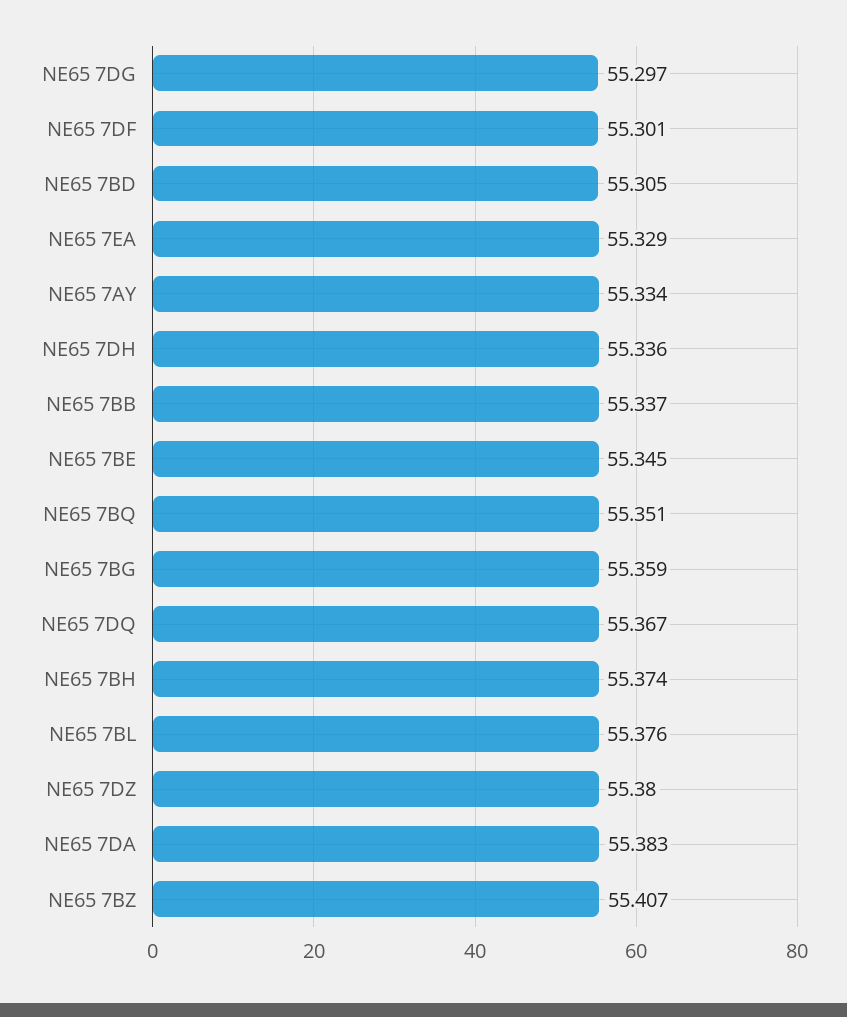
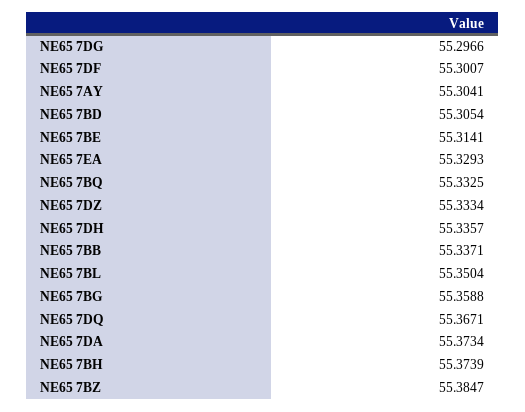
NE65 7AY: 55.334 -> 55.3041
NE65 7BE: 55.345 -> 55.3141
NE65 7BQ: 55.351 -> 55.3325
NE65 7BL: 55.376 -> 55.3504
NE65 7DZ: 55.38 -> 55.3334
NE65 7DA: 55.383 -> 55.3734
NE65 7BZ: 55.407 -> 55.3847

